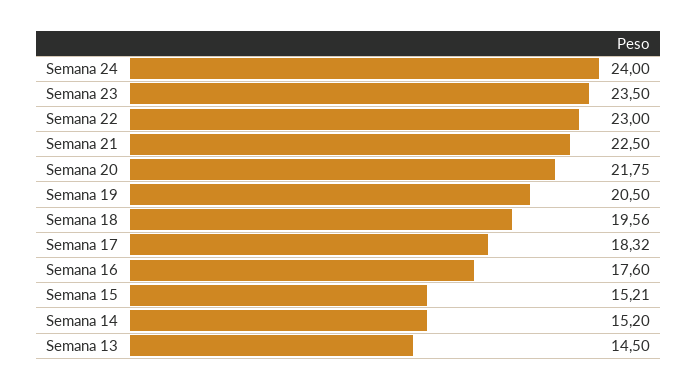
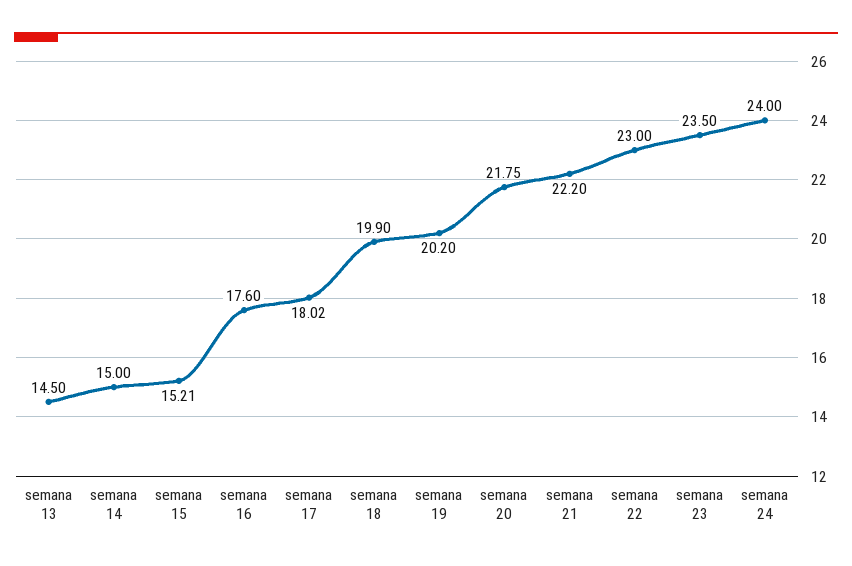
Semana 21: 22.5 -> 22.2
Semana 19: 20.5 -> 20.2
Semana 18: 19.56 -> 19.9
Semana 17: 18.32 -> 18.02
Semana 14: 15.2 -> 15

